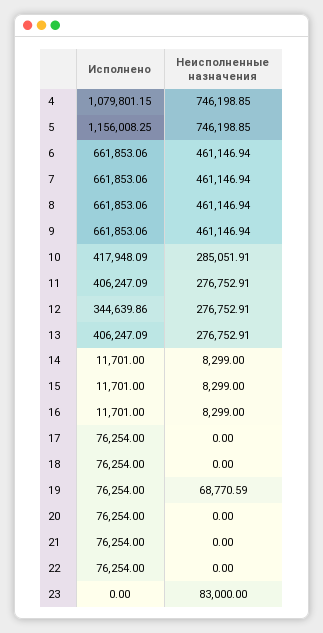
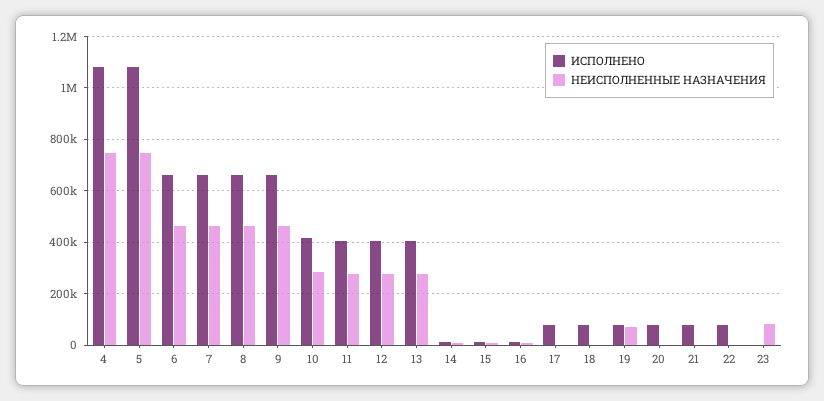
Исполнено, 5: 1156008.25 -> 1075000
Исполнено, 12: 344639.86 -> 400000

